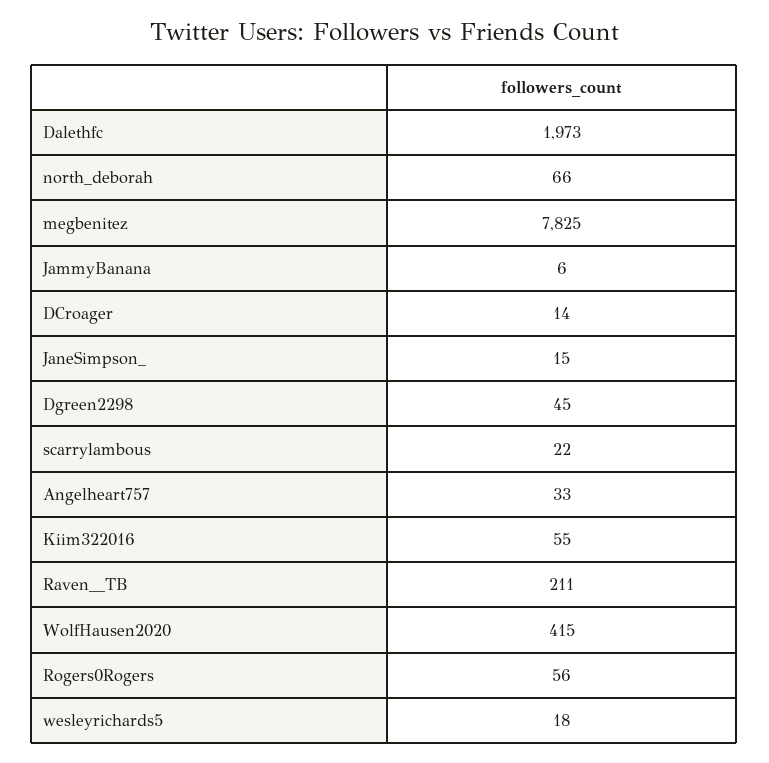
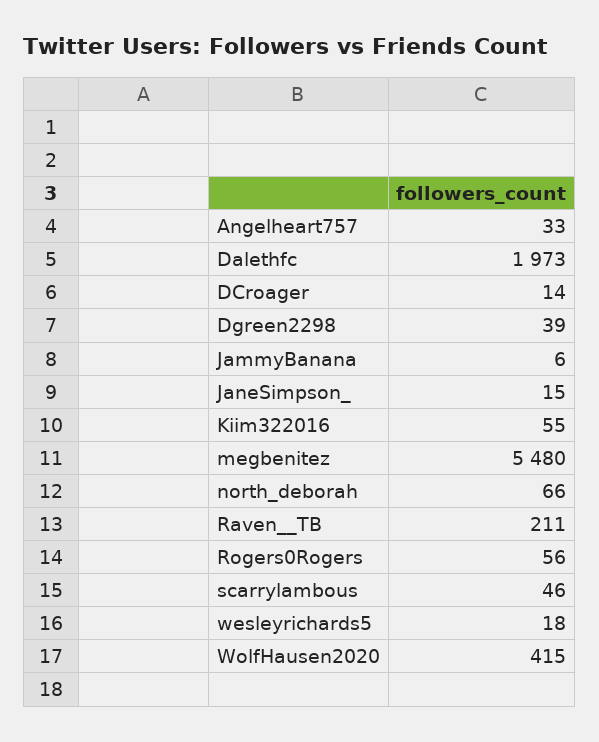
megbenitez: 7825 -> 5480
Dgreen2298: 45 -> 39
scarrylambous: 22 -> 46

